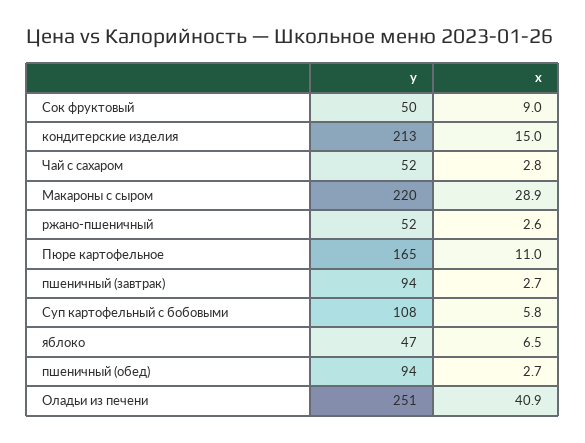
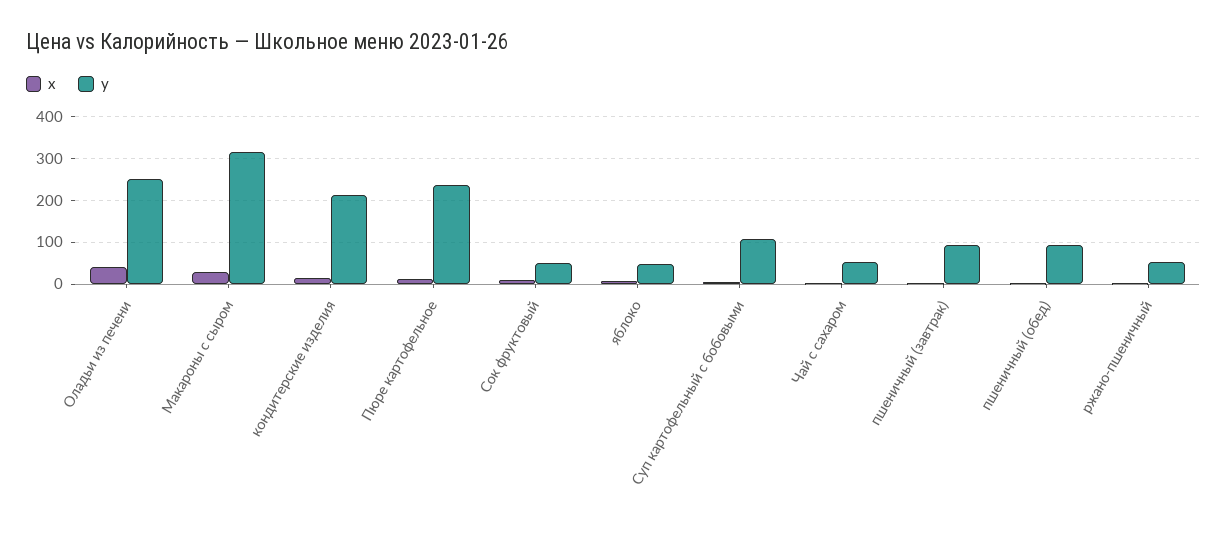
y, Макароны с сыром: 220 -> 320
y, Пюре картофельное: 165 -> 240

